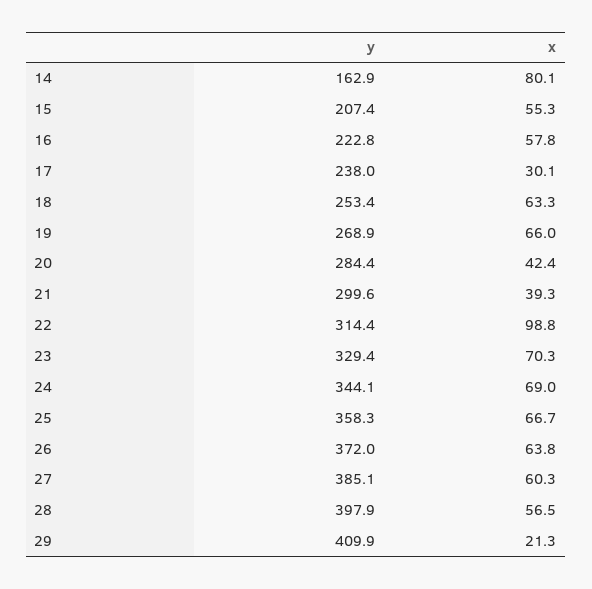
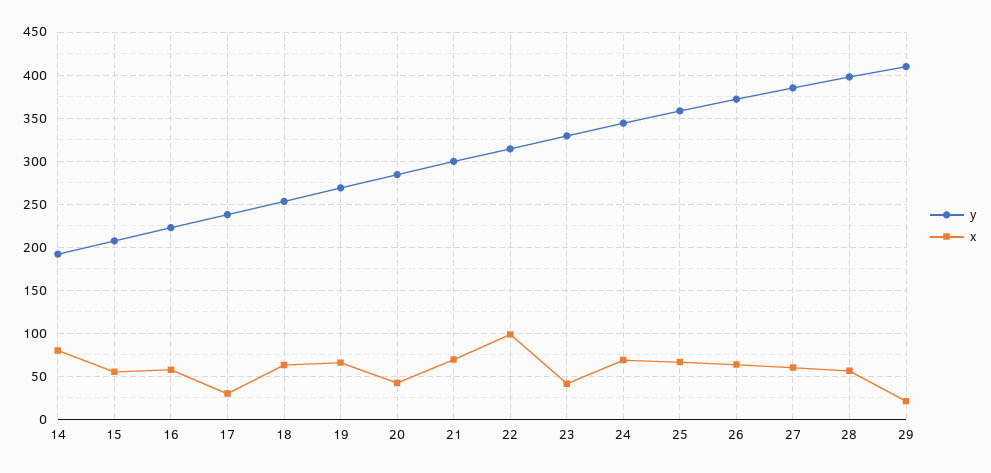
y, 14: 162.9 -> 190
x, 21: 39.3 -> 70
x, 23: 70.3 -> 40

